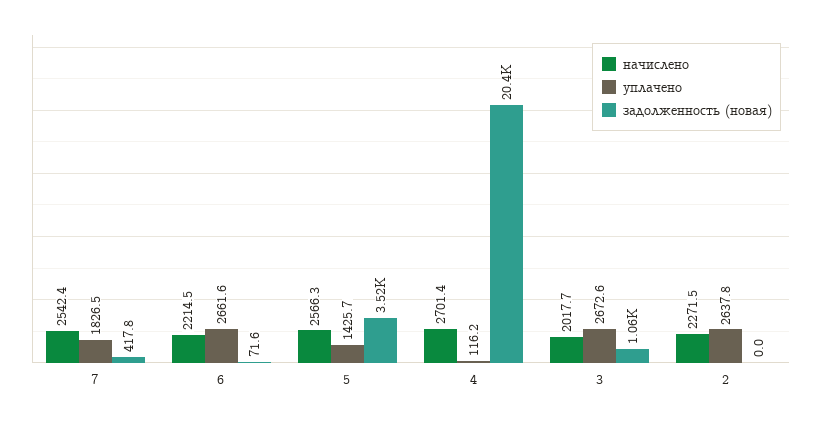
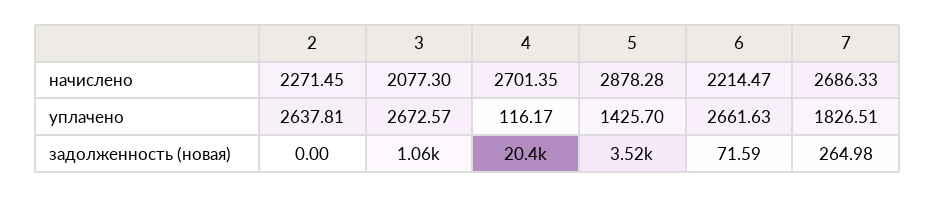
начислено, 7: 2542.4 -> 2686.33
задолженность (новая), 7: 417.8 -> 264.98
начислено, 5: 2566.3 -> 2878.28
начислено, 3: 2017.7 -> 2077.3

